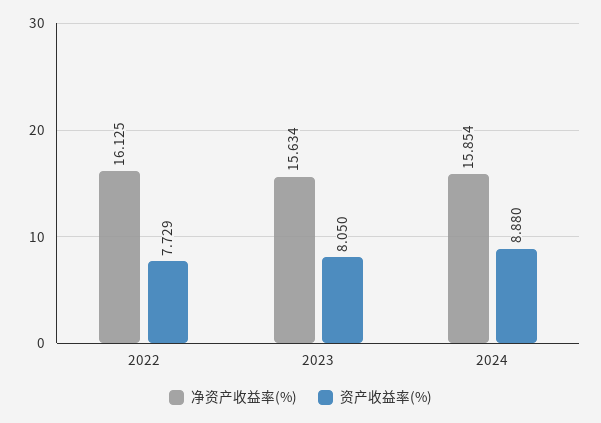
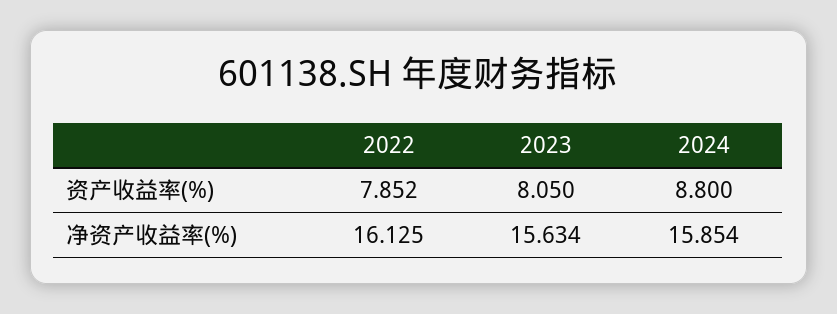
资产收益率(%), 2022: 7.729 -> 7.852
资产收益率(%), 2024: 8.88 -> 8.8

